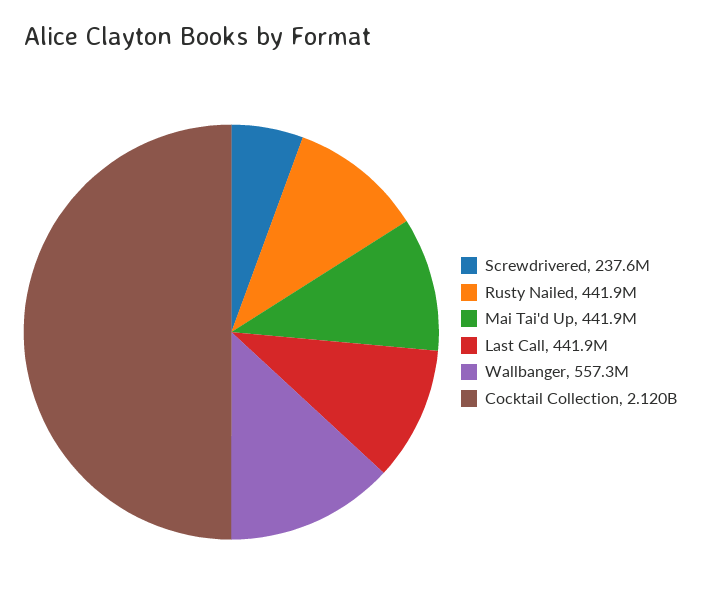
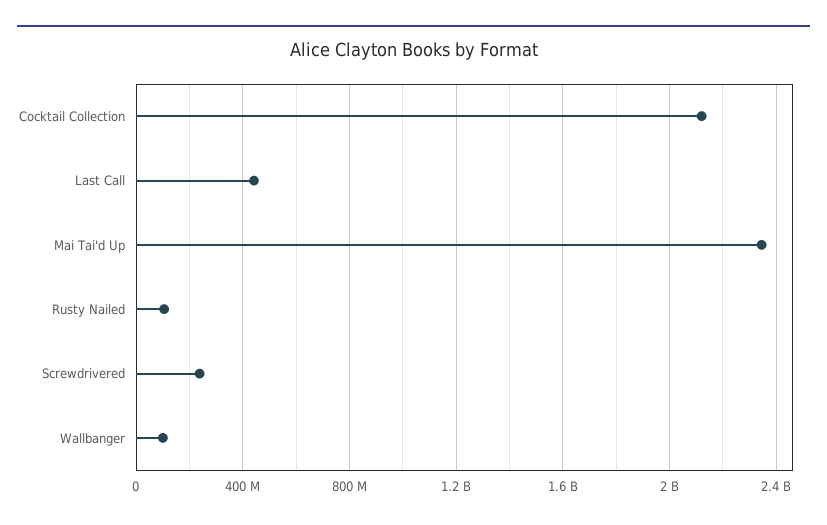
Rusty Nailed: 441900000 -> 100000000
Mai Tai'd Up: 441900000 -> 2350000000
Wallbanger: 557300000 -> 100000000

